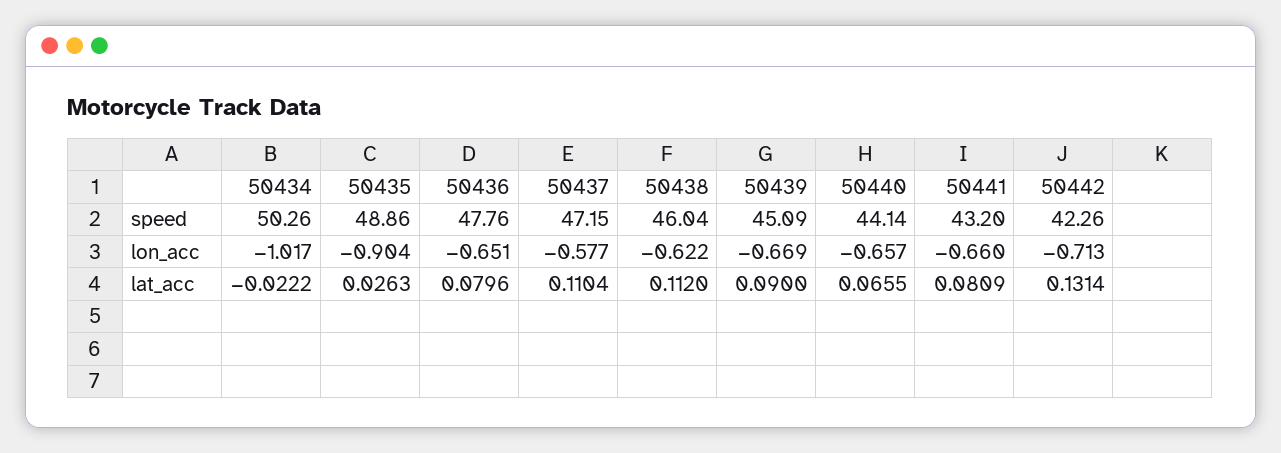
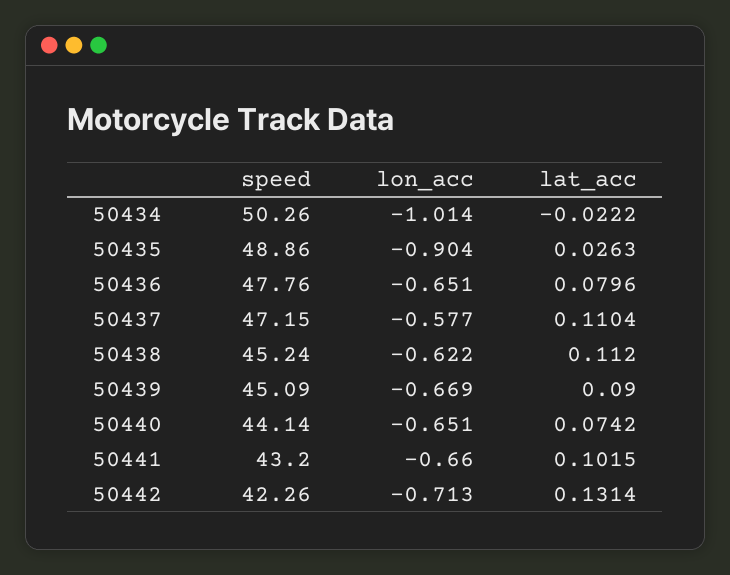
50438, speed: 46.04 -> 45.24
50434, lon_acc: -1.017 -> -1.014
50440, lon_acc: -0.657 -> -0.651
50440, lat_acc: 0.0655 -> 0.0742
50441, lat_acc: 0.0809 -> 0.1015

